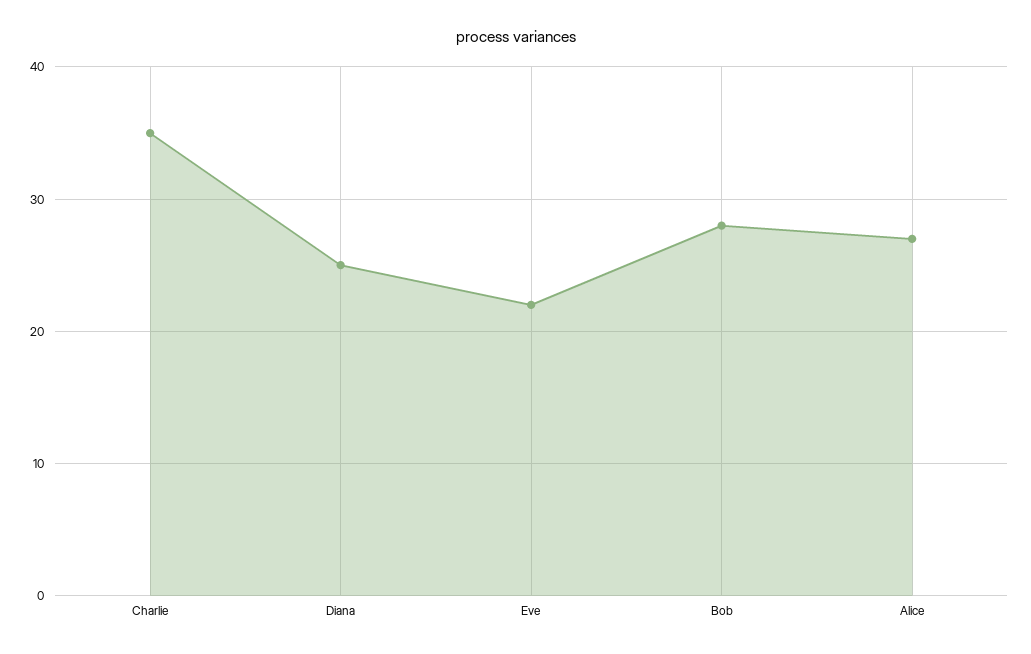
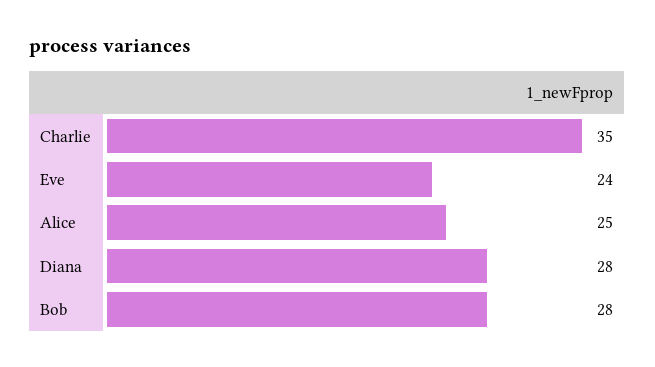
Diana: 25 -> 28
Eve: 22 -> 24
Alice: 27 -> 25

